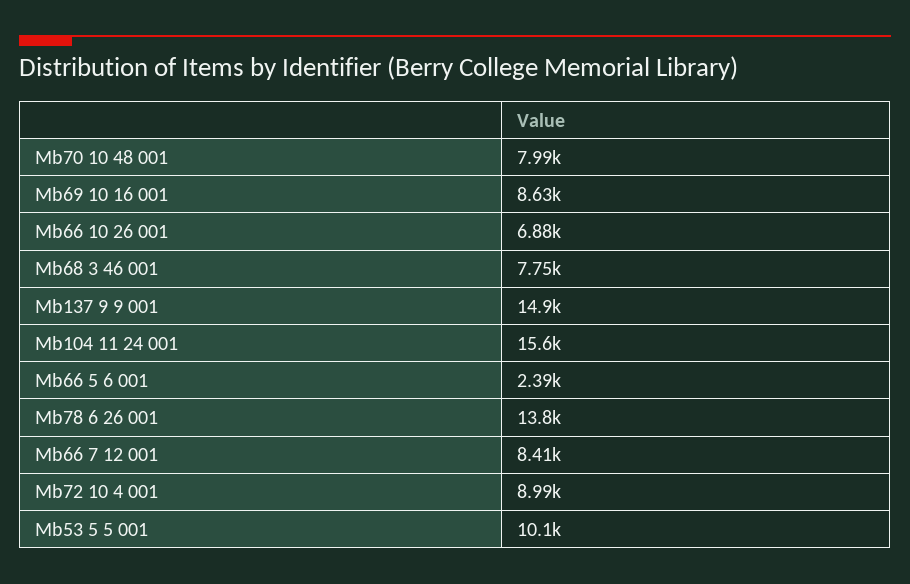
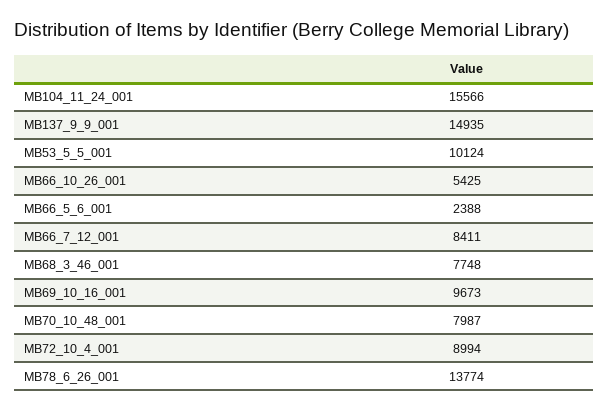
Mb69 10 16 001: 8630 -> 9673
Mb66 10 26 001: 6880 -> 5425

